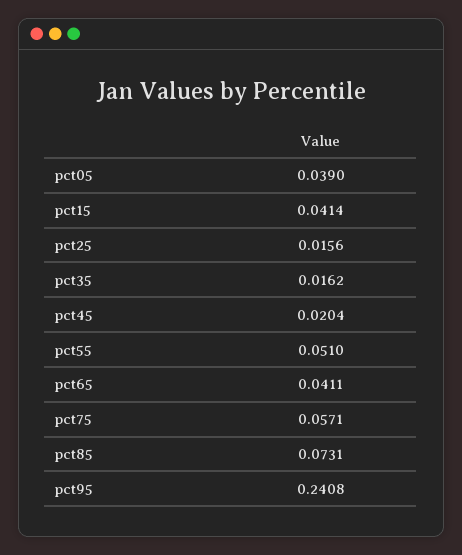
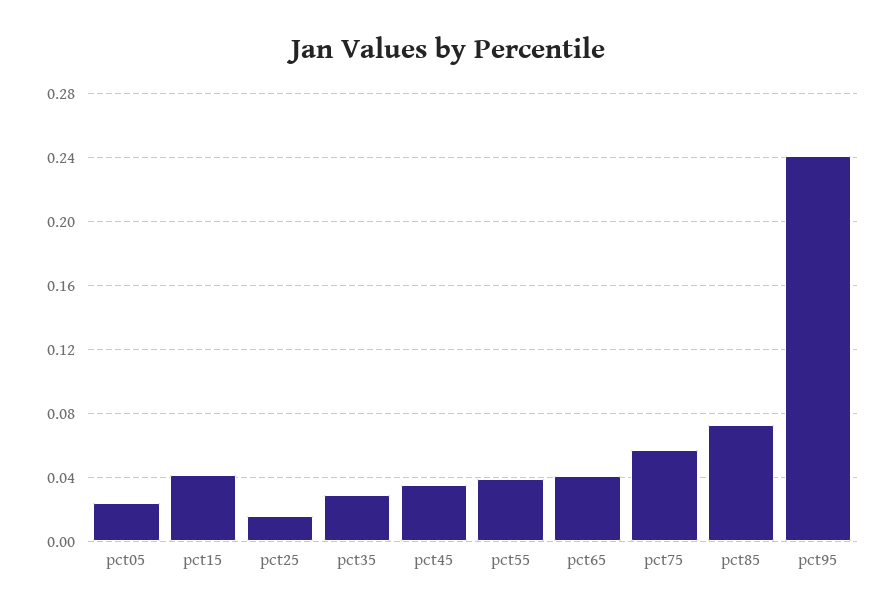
pct05: 0.039 -> 0.025
pct35: 0.0162 -> 0.03
pct45: 0.0204 -> 0.035
pct55: 0.051 -> 0.04

